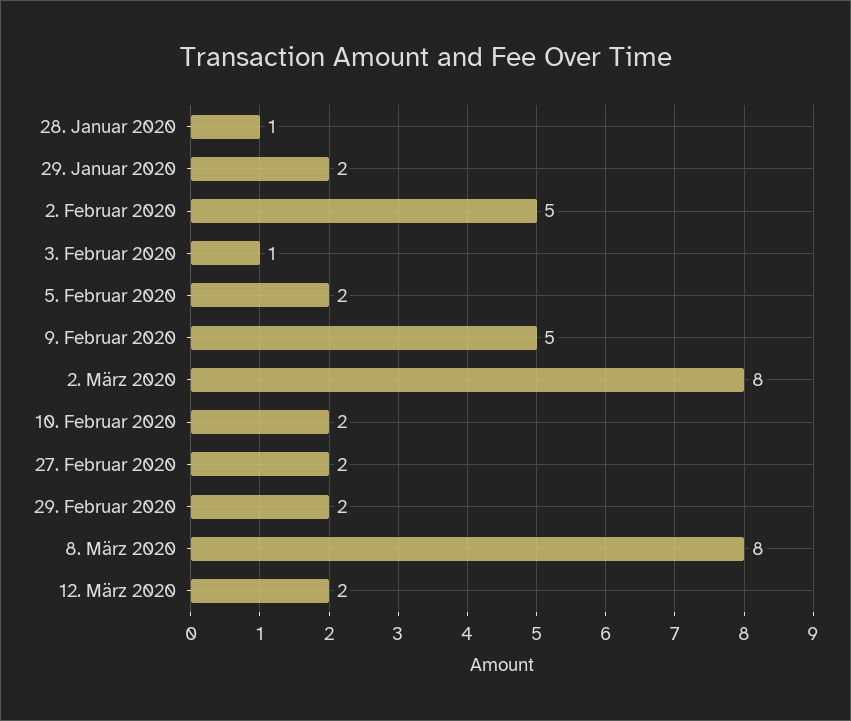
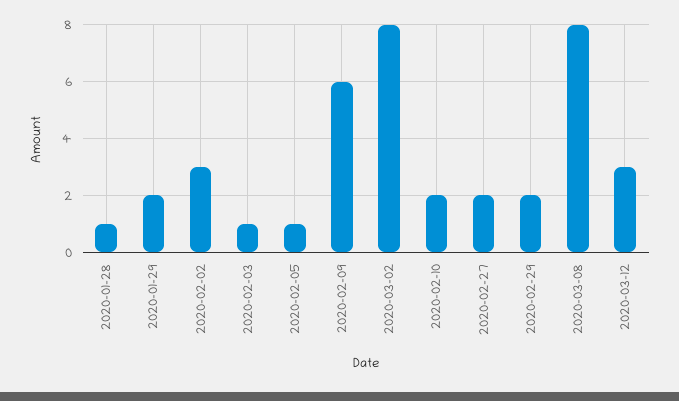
2. Februar 2020: 5 -> 3
5. Februar 2020: 2 -> 1
9. Februar 2020: 5 -> 6
12. März 2020: 2 -> 3

